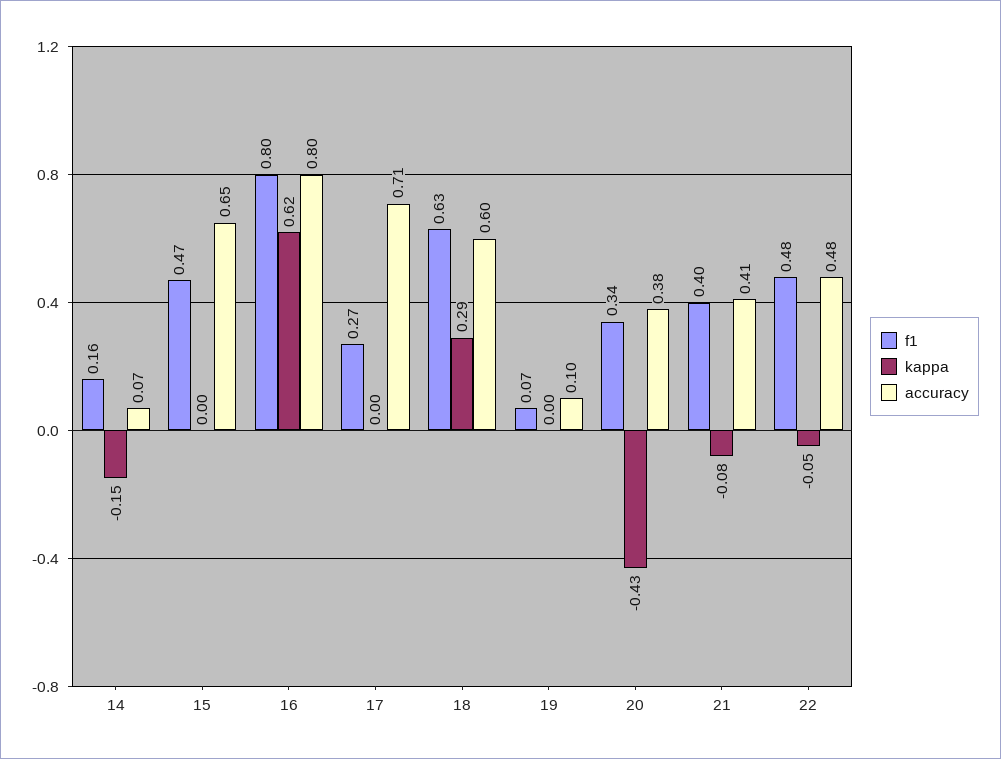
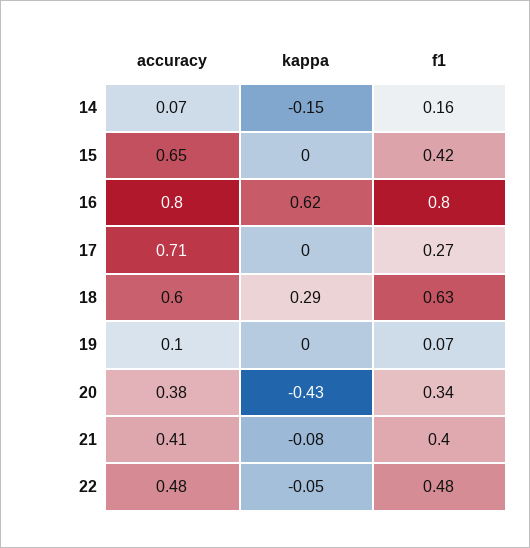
f1, 15: 0.47 -> 0.42

